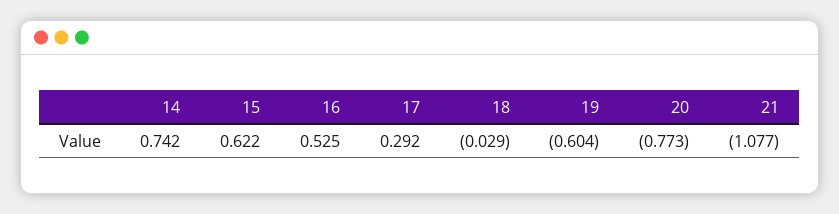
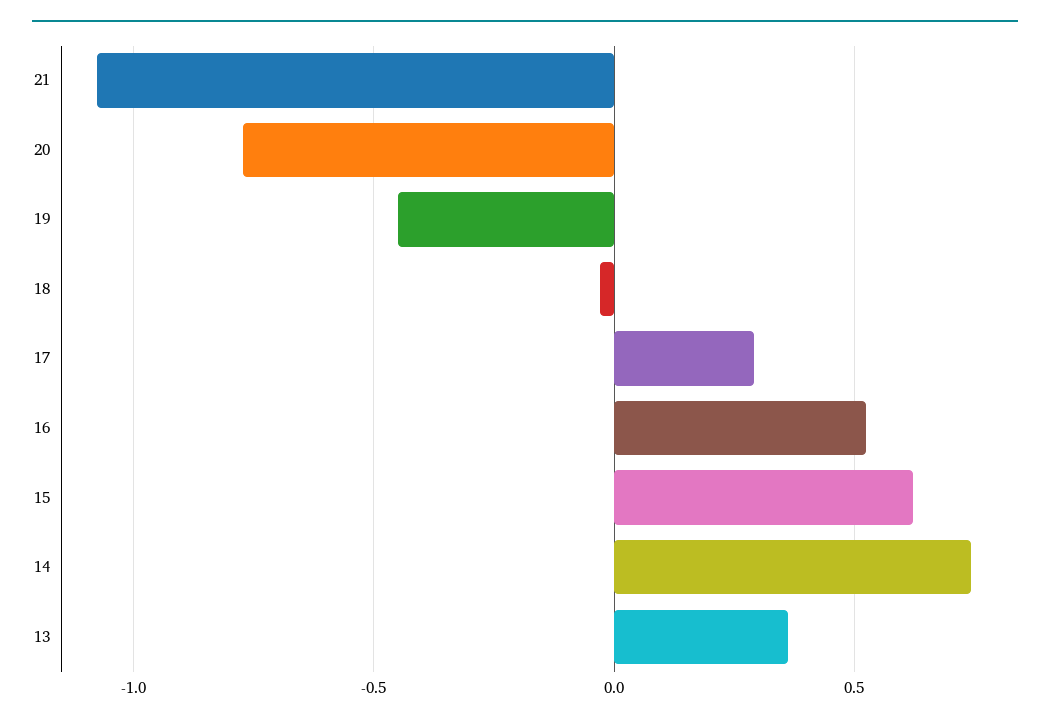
19: -0.604 -> -0.45
13: none -> 0.35

